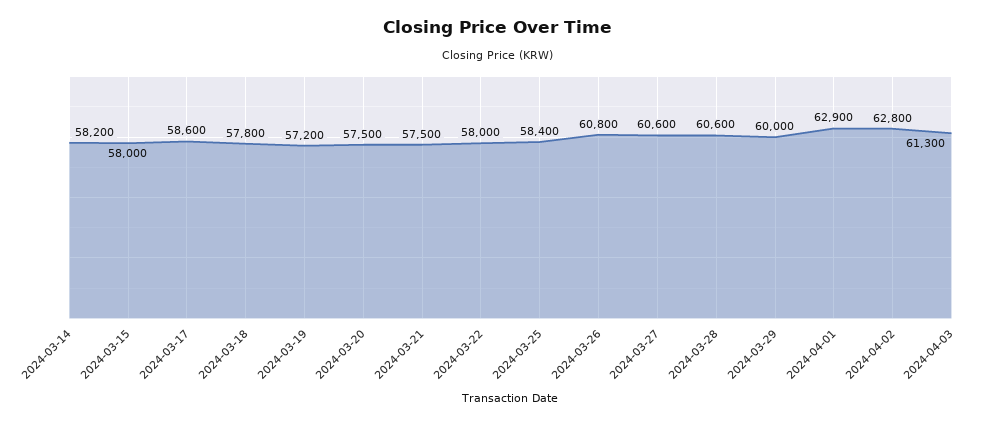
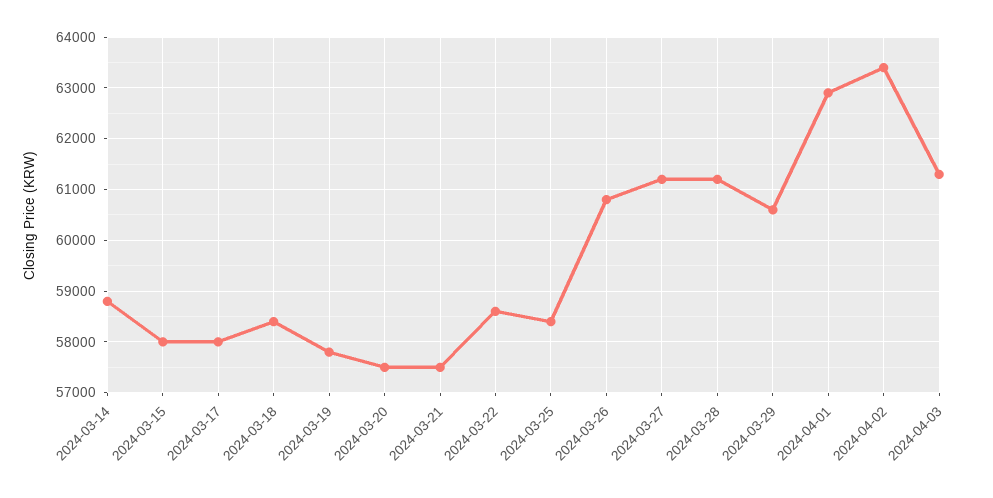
2024-03-14: 58200 -> 58800
2024-03-17: 58600 -> 58000
2024-03-18: 57800 -> 58400
2024-03-19: 57200 -> 57800
2024-03-22: 58000 -> 58600
2024-03-27: 60600 -> 61200
2024-03-28: 60600 -> 61200
2024-03-29: 60000 -> 60600
2024-04-02: 62800 -> 63400

